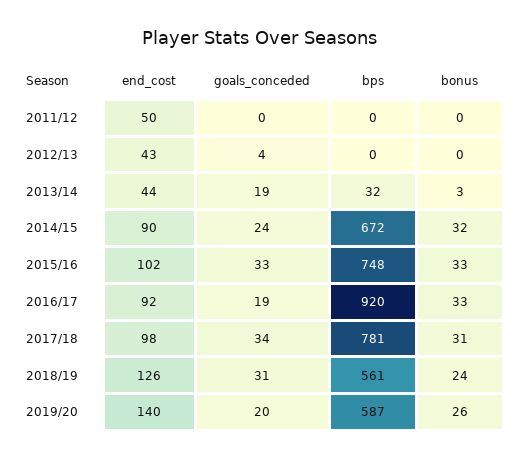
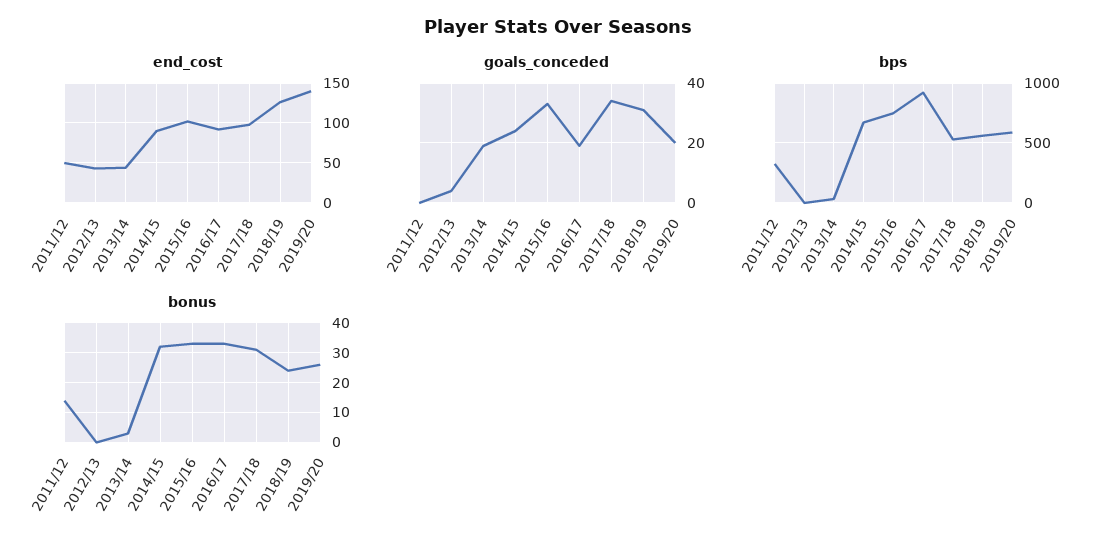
bps, 2011/12: 0 -> 300
bonus, 2011/12: 0 -> 15
bps, 2017/18: 781 -> 500

